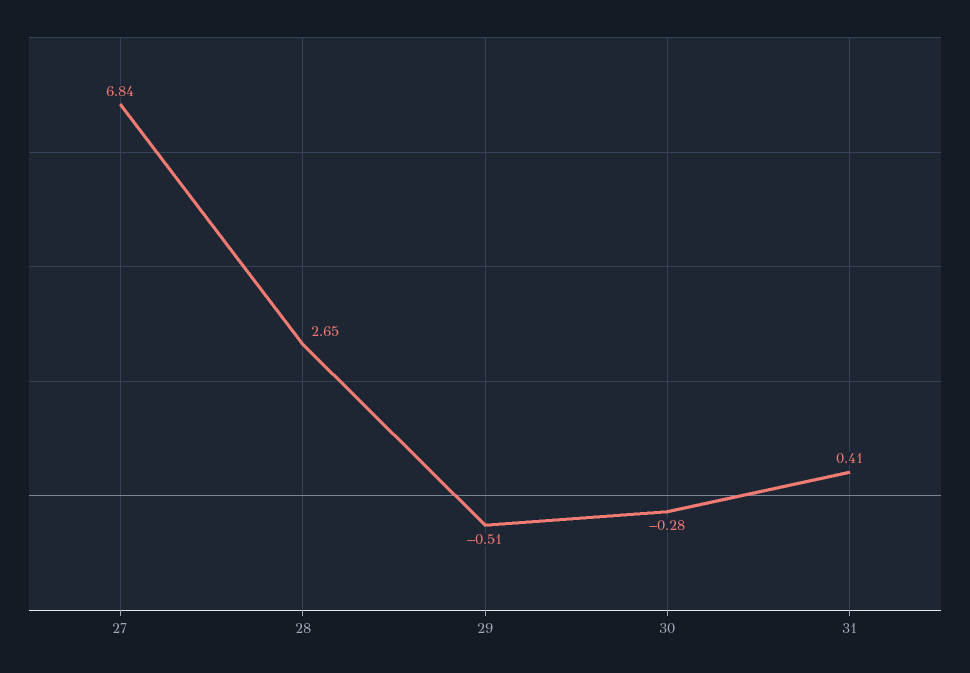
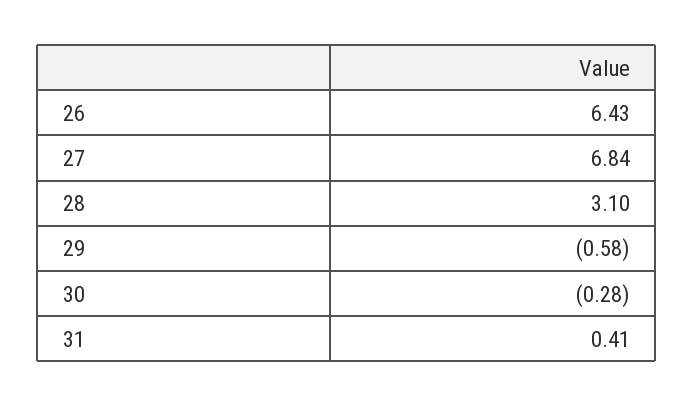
28: 2.65 -> 3.1
29: -0.51 -> -0.58
26: none -> 6.43

